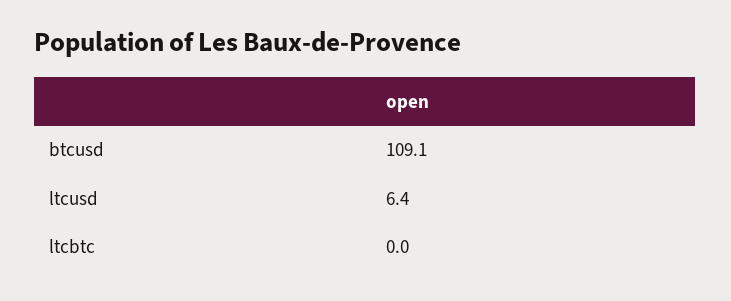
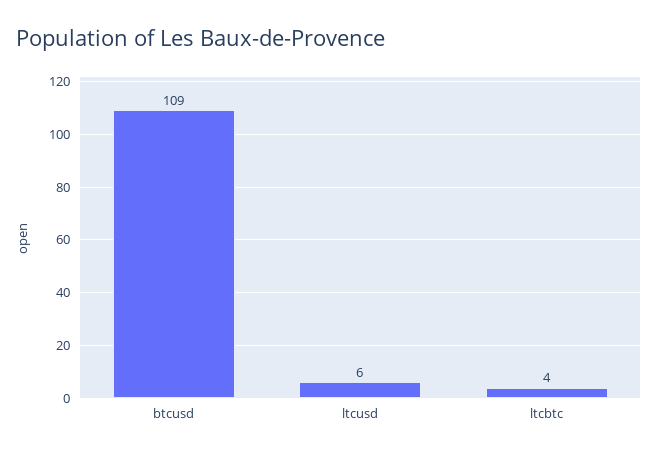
ltcbtc: 0 -> 4

